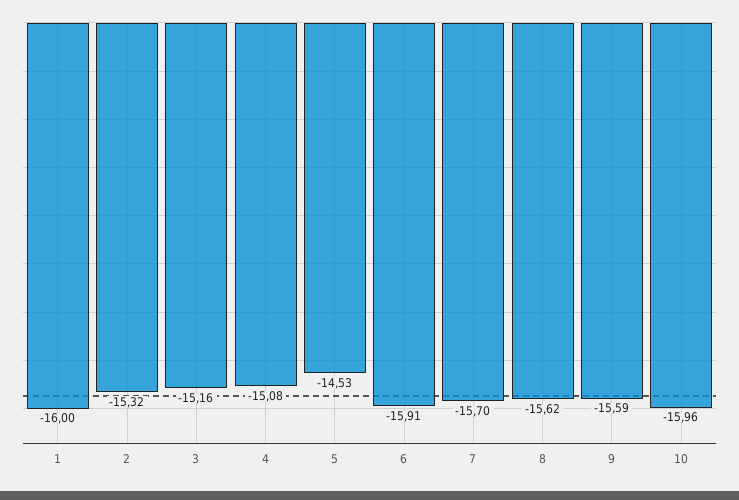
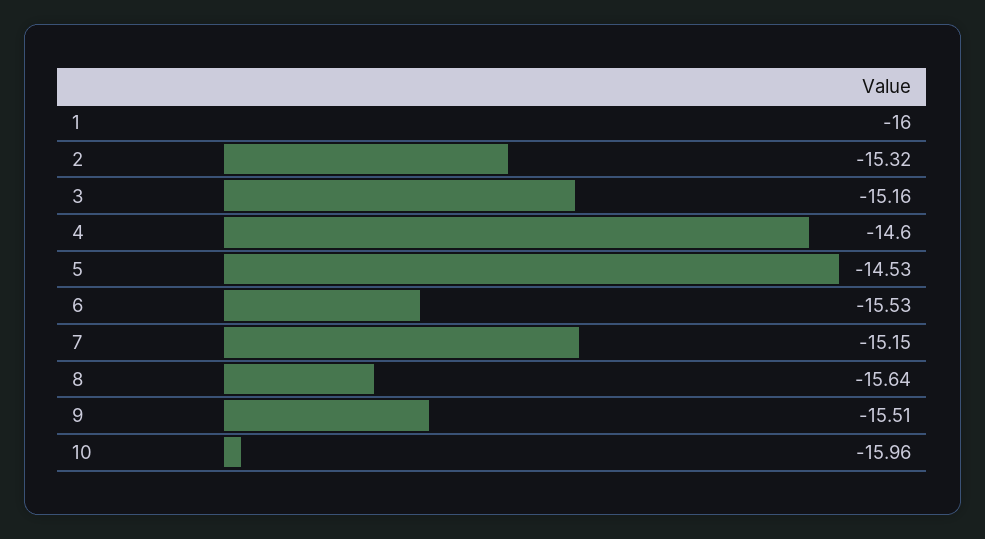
4: -15.08 -> -14.6
6: -15.91 -> -15.53
7: -15.7 -> -15.15
8: -15.62 -> -15.64
9: -15.59 -> -15.51

